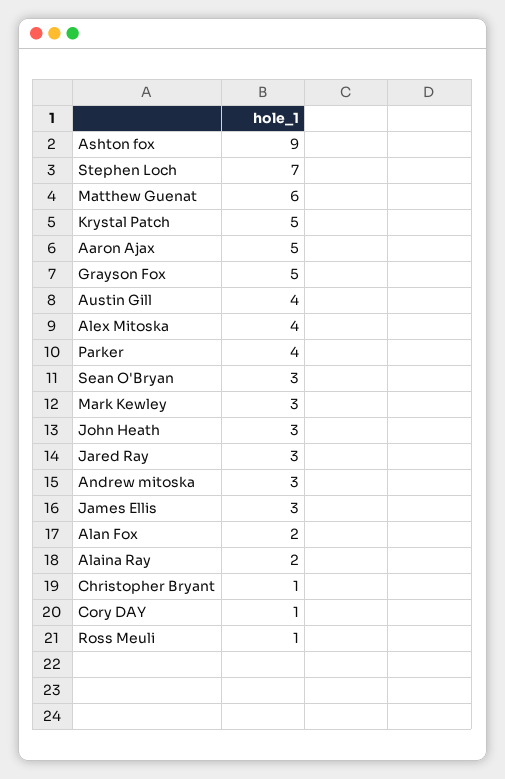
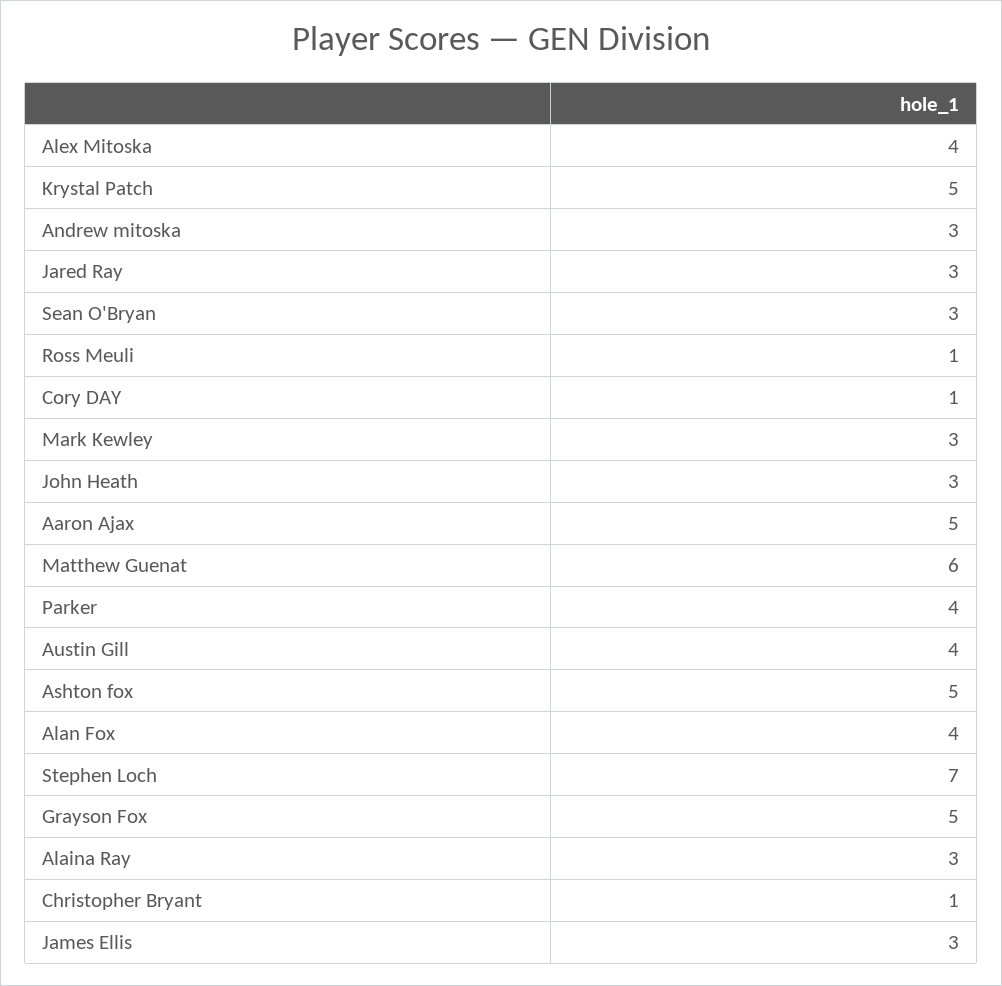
Ashton fox: 9 -> 5
Alan Fox: 2 -> 4
Alaina Ray: 2 -> 3

